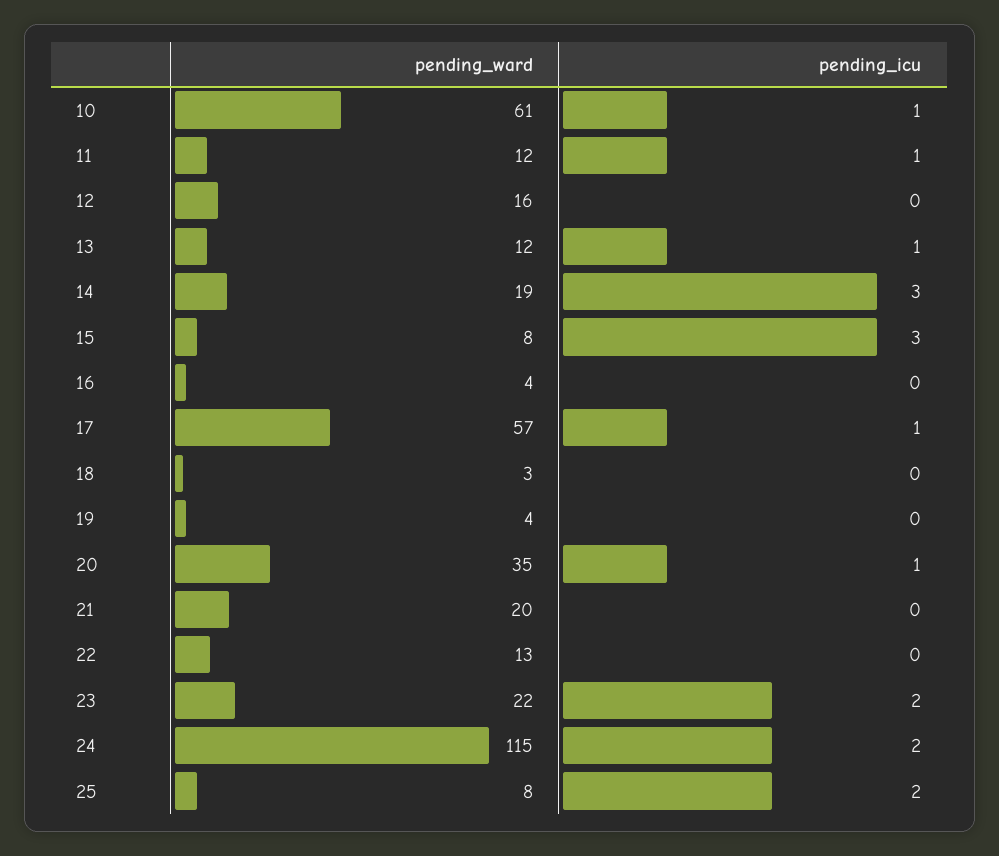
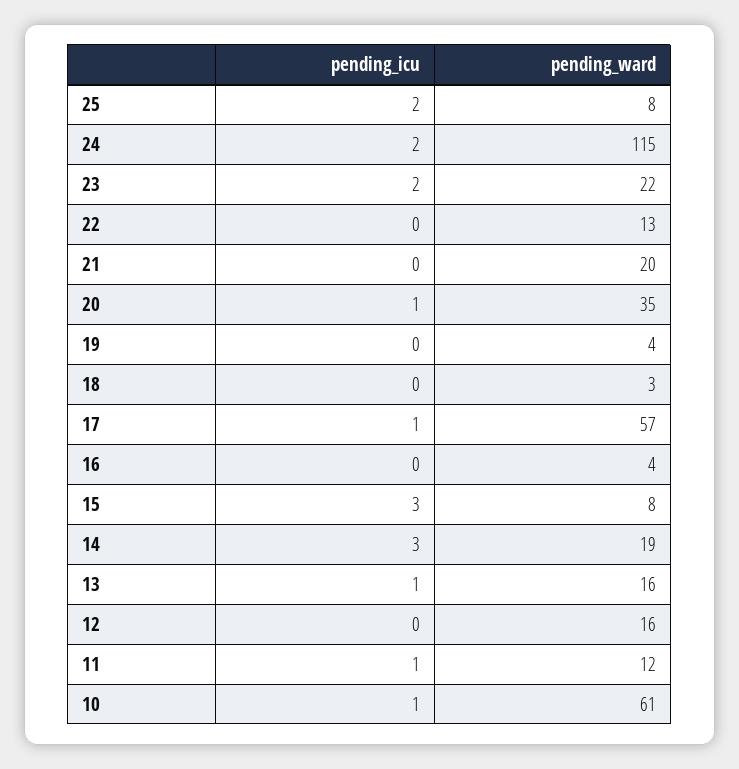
pending_ward, 13: 12 -> 16

